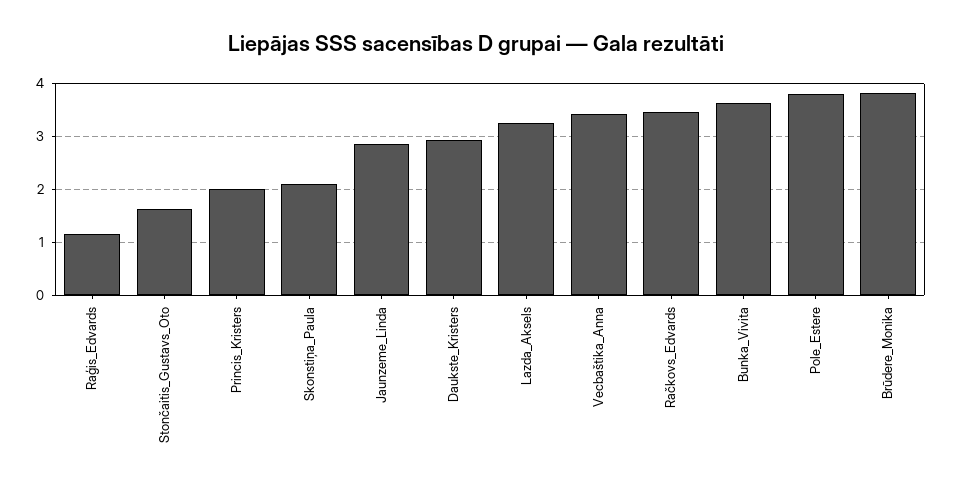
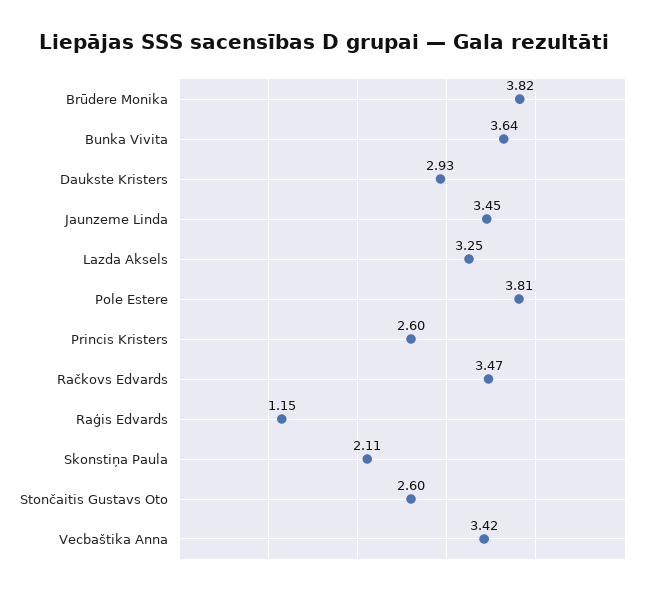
Stončaitis_Gustavs_Oto: 1.6 -> 2.6
Princis_Kristers: 2 -> 2.6
Jaunzeme_Linda: 2.8 -> 3.45

